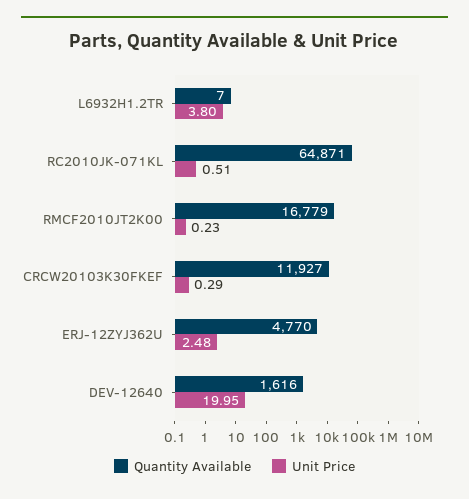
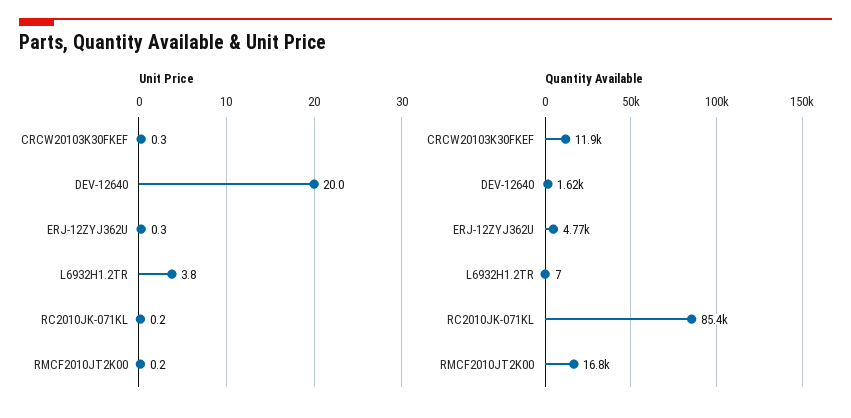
Quantity Available, RC2010JK-071KL: 64871 -> 85400
Unit Price, RC2010JK-071KL: 0.51 -> 0.2
Unit Price, ERJ-12ZYJ362U: 2.48 -> 0.3

